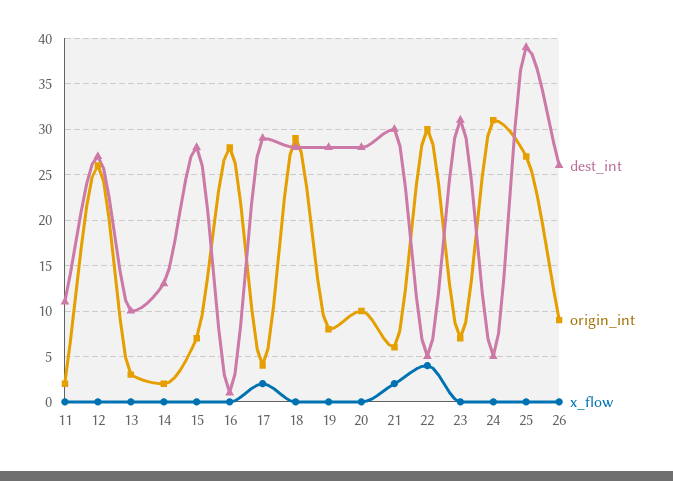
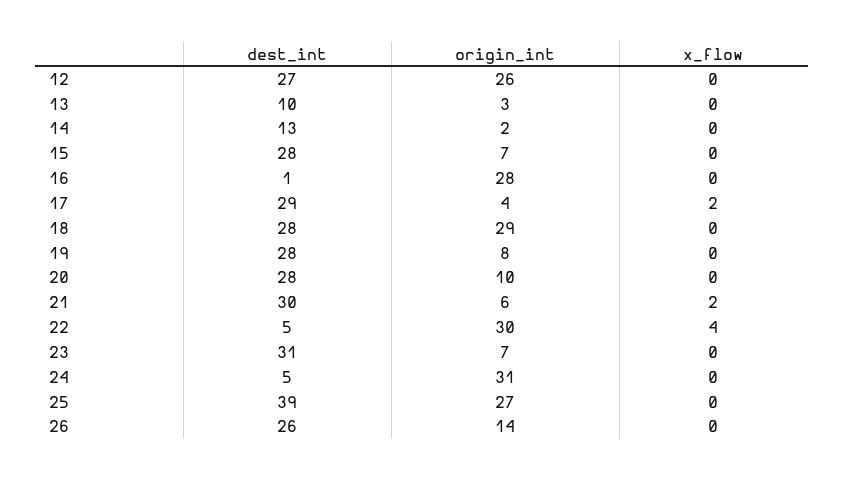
dest_int, 11: 11 -> none
origin_int, 11: 2 -> none
x_flow, 11: 0 -> none
origin_int, 26: 9 -> 14

